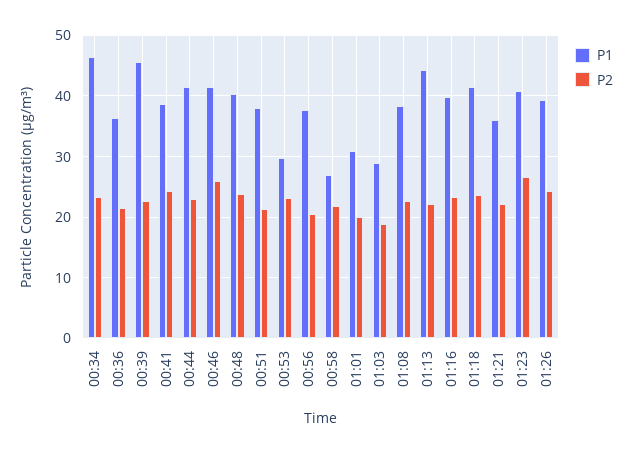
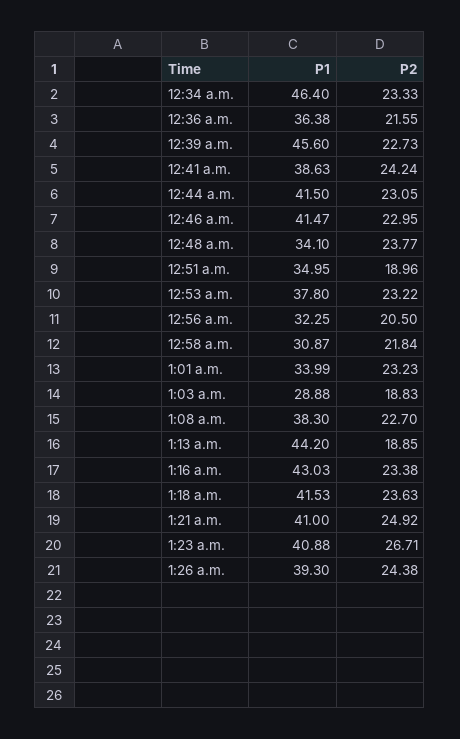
P2, 00:46: 26 -> 22.95
P1, 00:48: 40 -> 34.1
P1, 00:51: 38 -> 34.95
P2, 00:51: 21 -> 18.96
P1, 00:53: 30 -> 37.8
P1, 00:56: 38 -> 32.25
P1, 00:58: 27 -> 30.87
P1, 01:01: 31 -> 33.99
P2, 01:01: 20 -> 23.23
P2, 01:13: 22 -> 18.85
P1, 01:16: 40 -> 43.03
P1, 01:21: 36 -> 41
P2, 01:21: 22 -> 24.92

